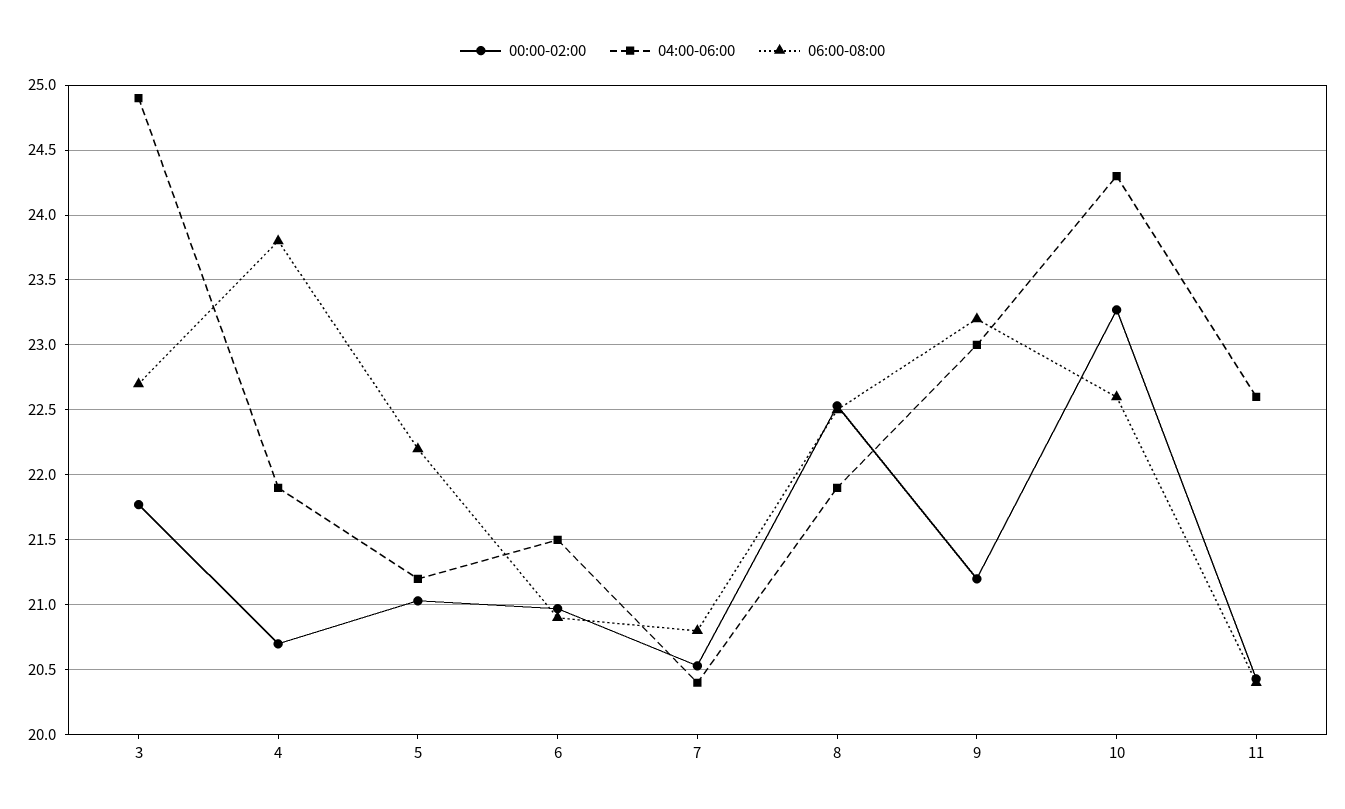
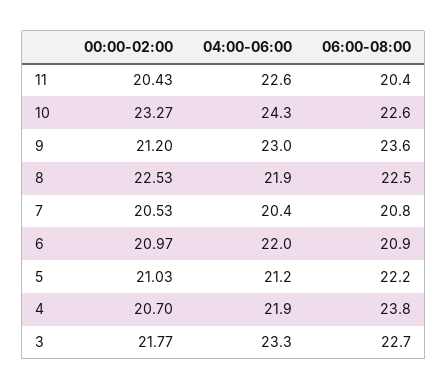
04:00-06:00, 3: 24.9 -> 23.3
04:00-06:00, 6: 21.5 -> 22
06:00-08:00, 9: 23.2 -> 23.6

